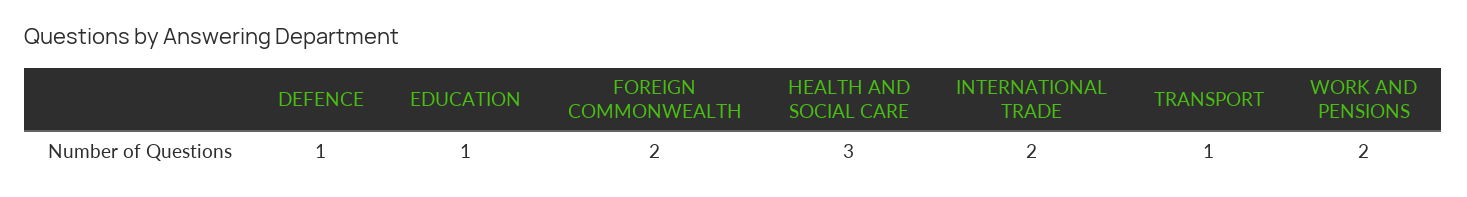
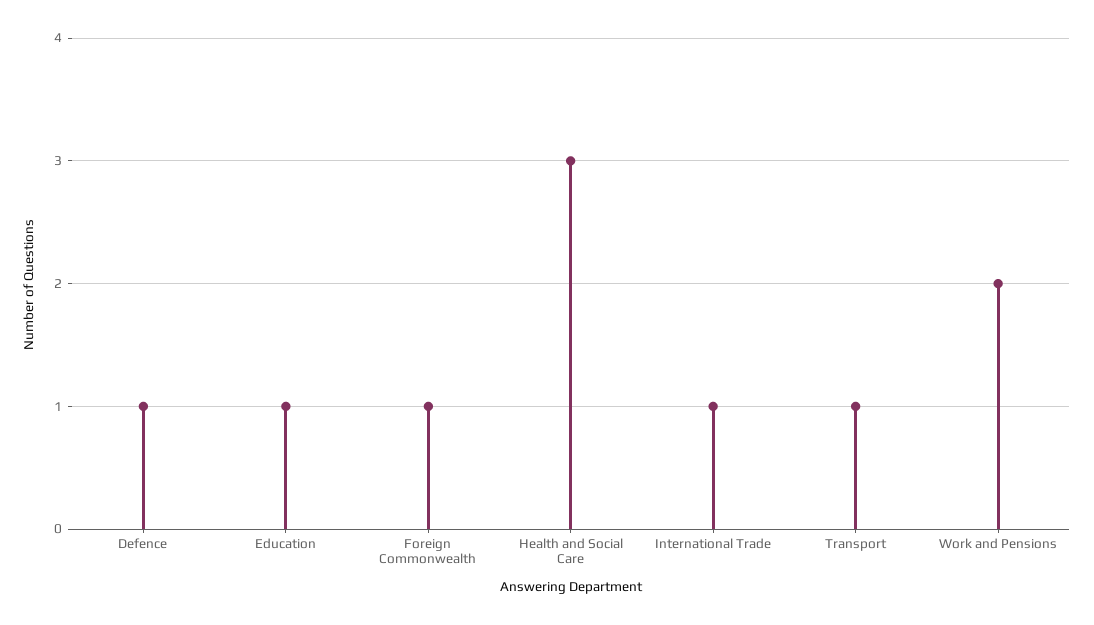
FOREIGN COMMONWEALTH: 2 -> 1
INTERNATIONAL TRADE: 2 -> 1

